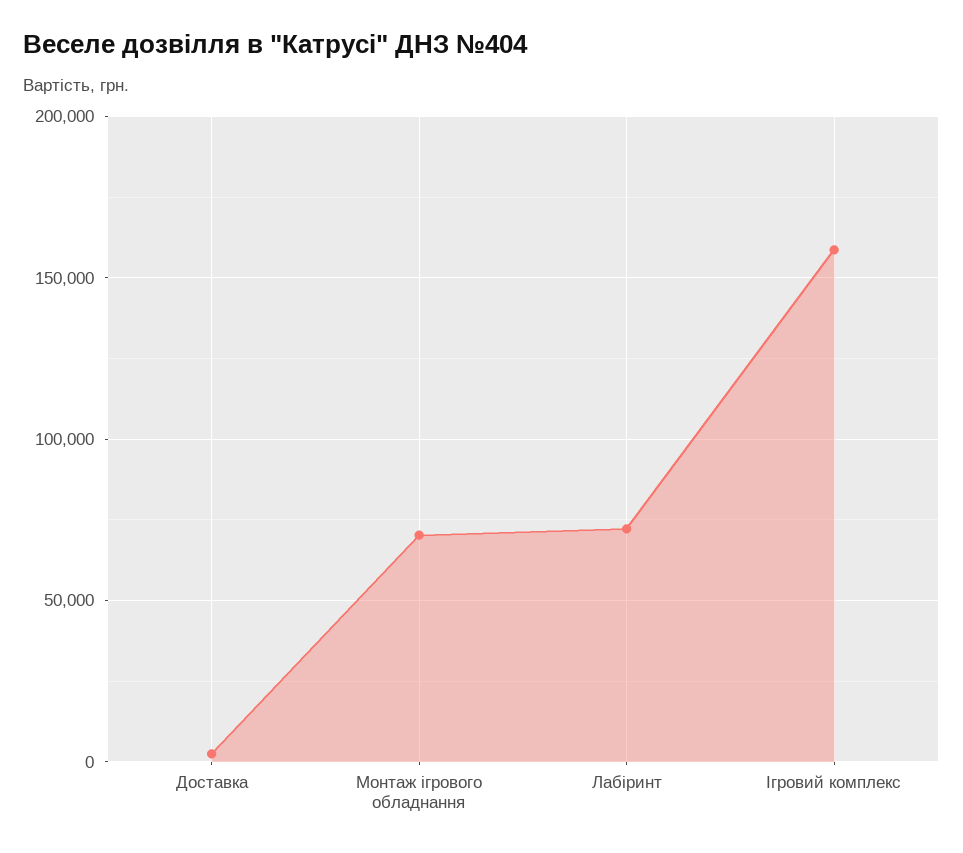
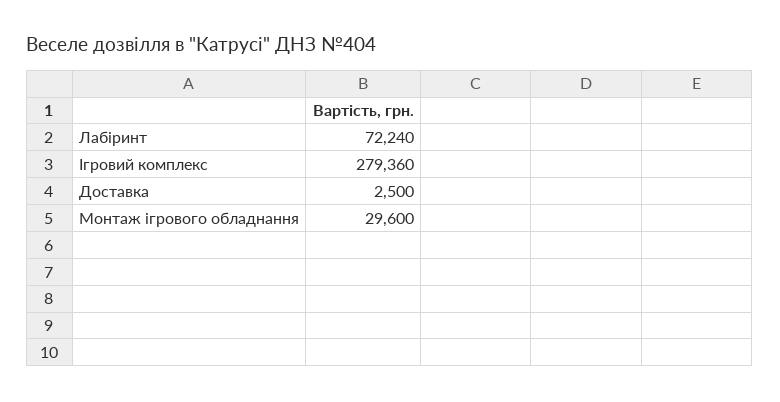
Монтаж ігрового обладнання: 70000 -> 29600
Ігровий комплекс: 160000 -> 279360

